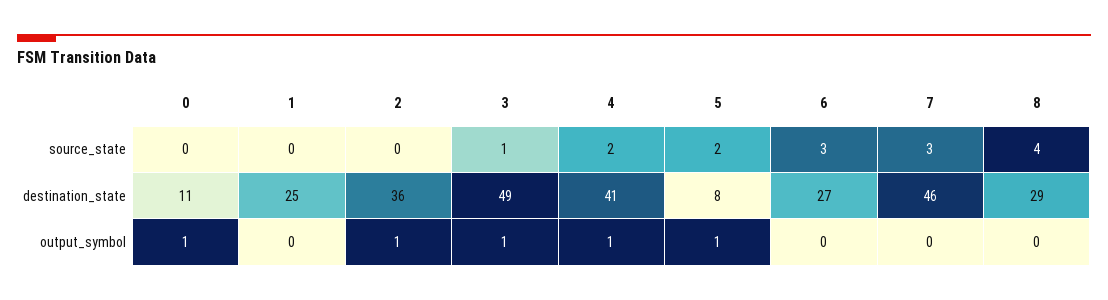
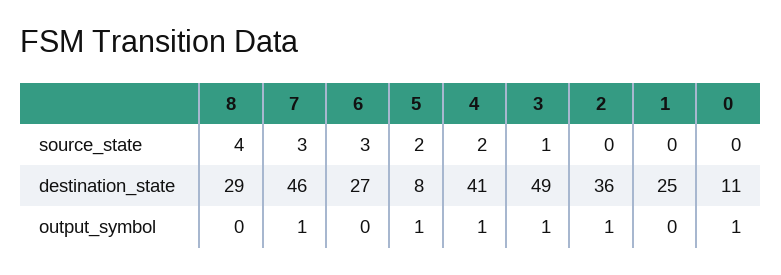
7, output_symbol: 0 -> 1

